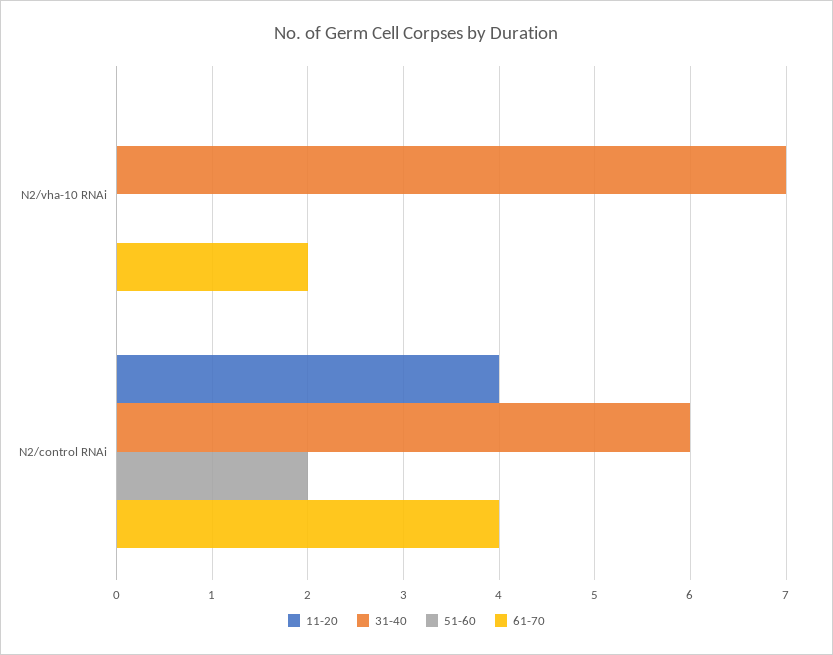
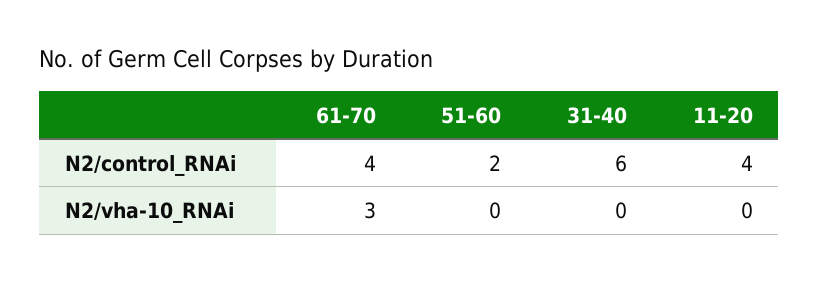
31-40, N2/vha-10 RNAi: 7 -> 0
61-70, N2/vha-10 RNAi: 2 -> 3

